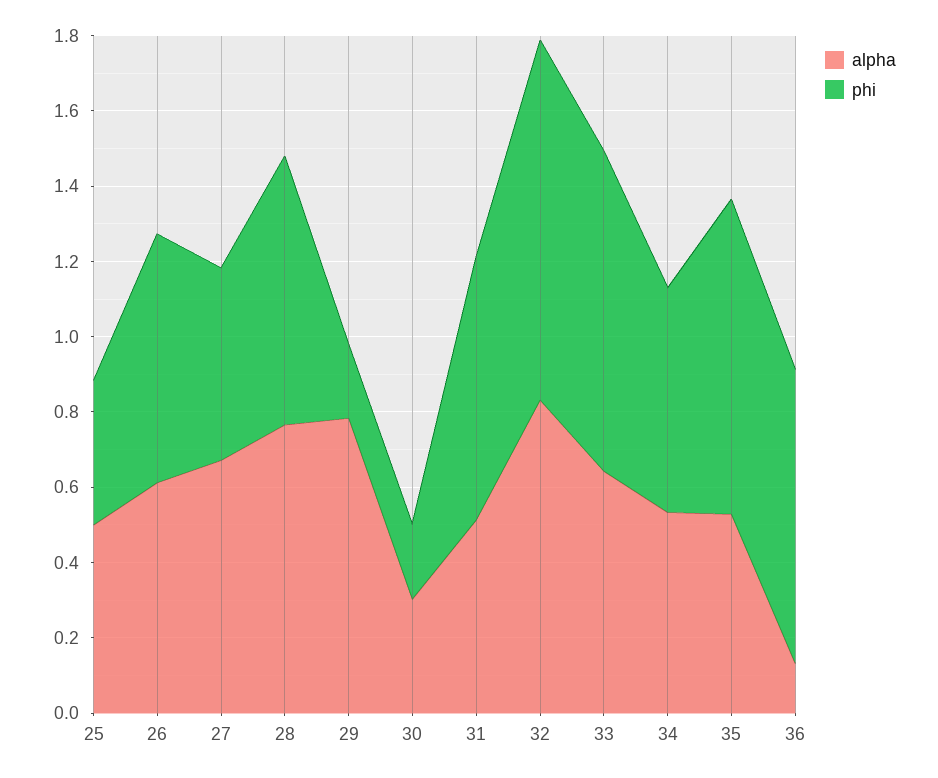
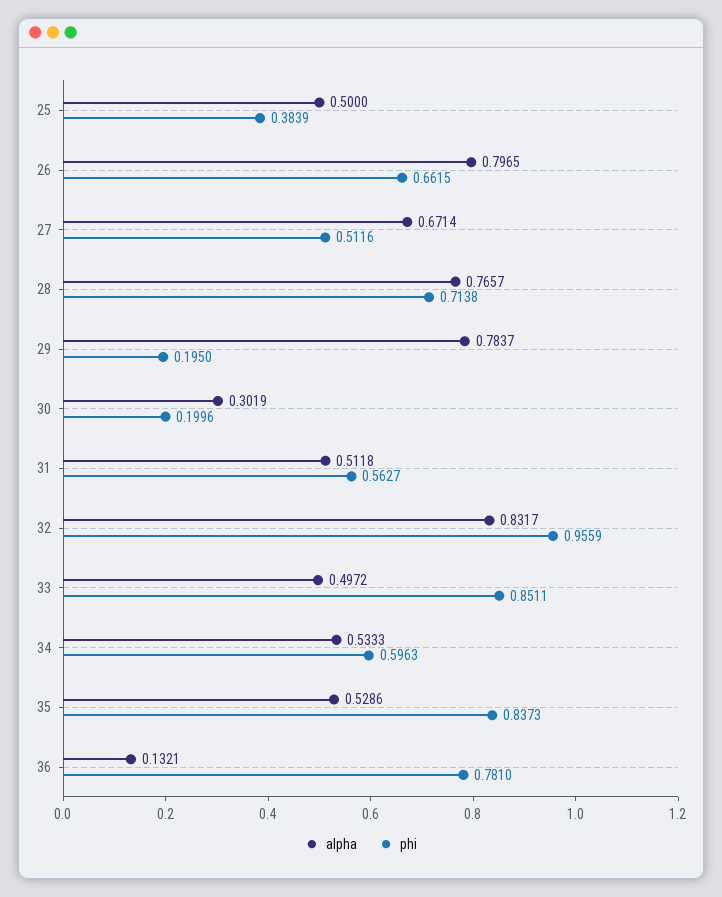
alpha, 26: 0.6 -> 0.7965
phi, 31: 0.7 -> 0.5627
alpha, 33: 0.65 -> 0.4972

